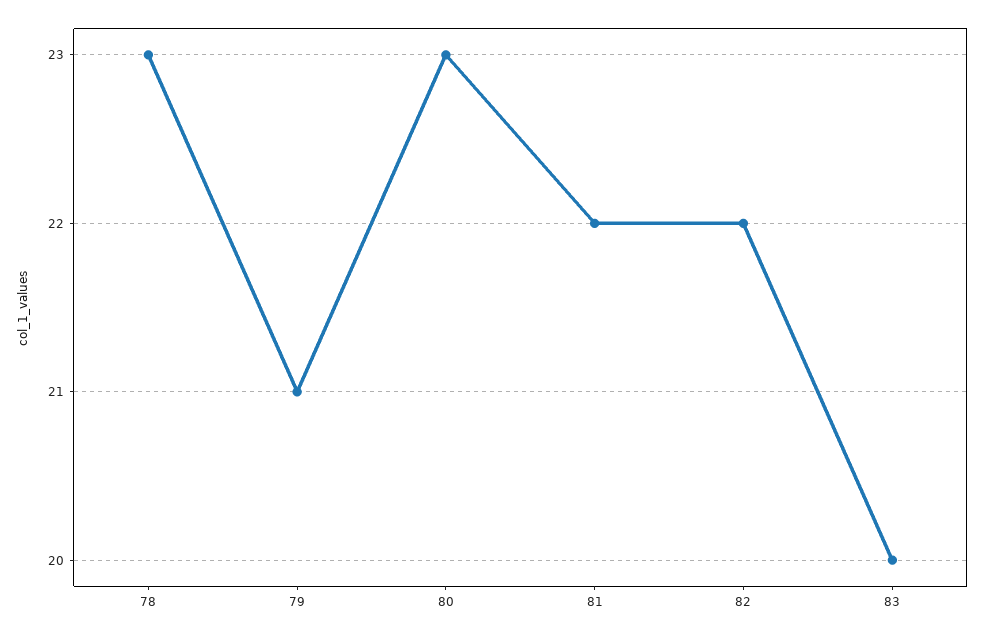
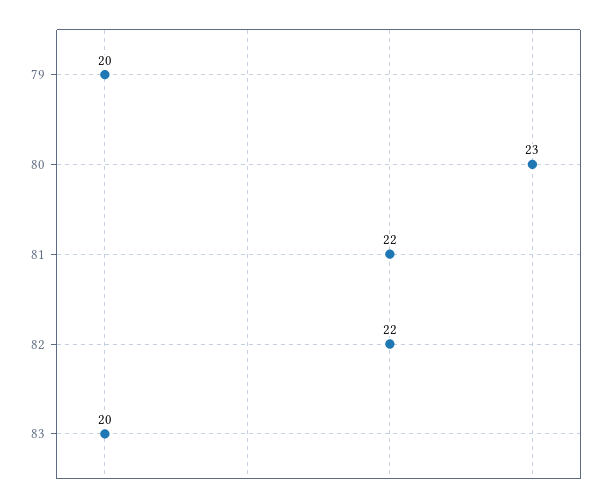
78: 23 -> none
79: 21 -> 20

